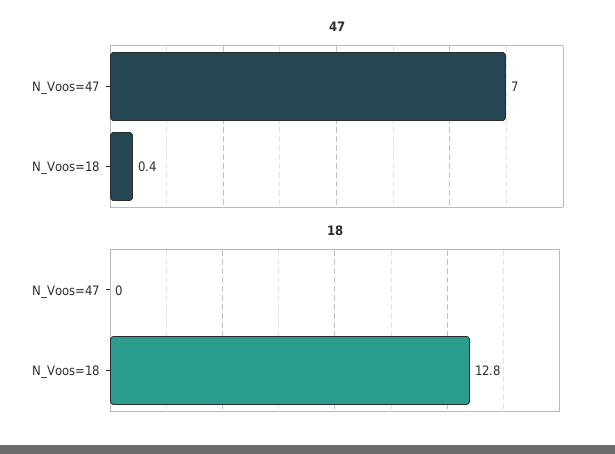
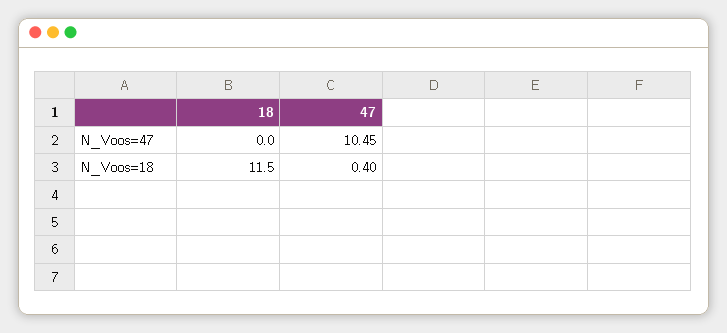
47, N_Voos=47: 7 -> 10.45
18, N_Voos=18: 12.8 -> 11.5

